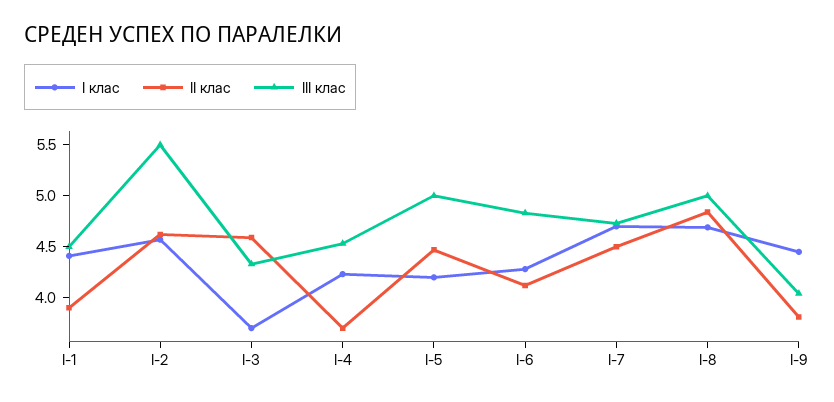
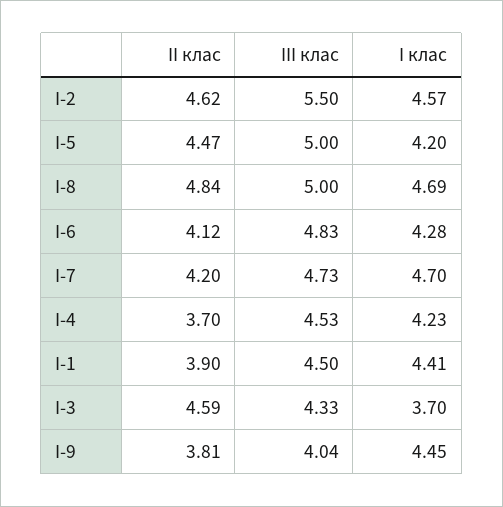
II клас, I-7: 4.5 -> 4.2

